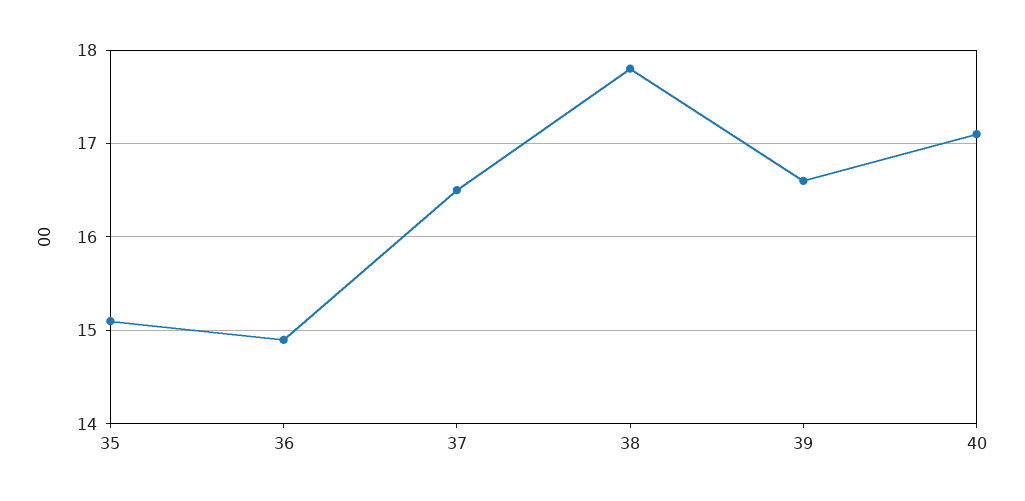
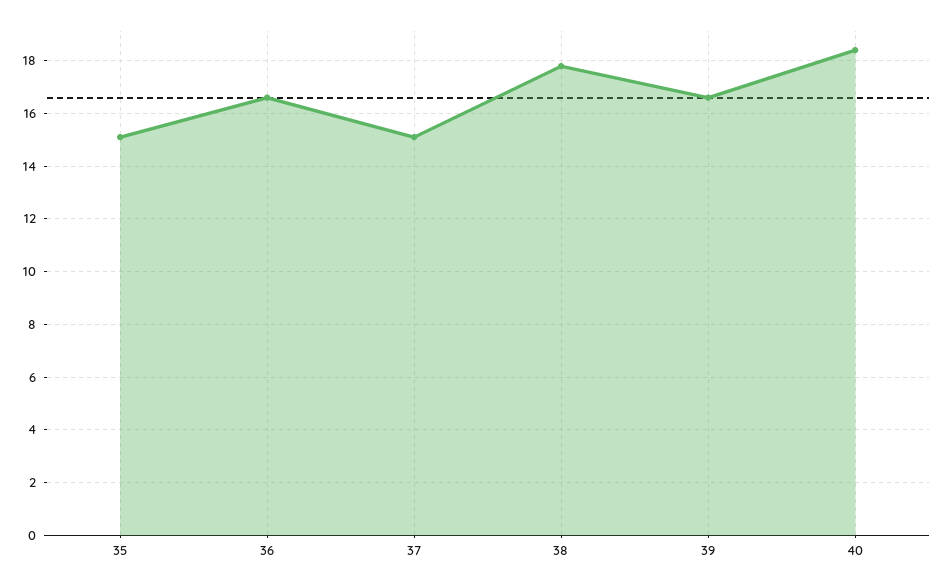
36: 14.9 -> 16.5
37: 16.5 -> 15
40: 17.1 -> 18.5

